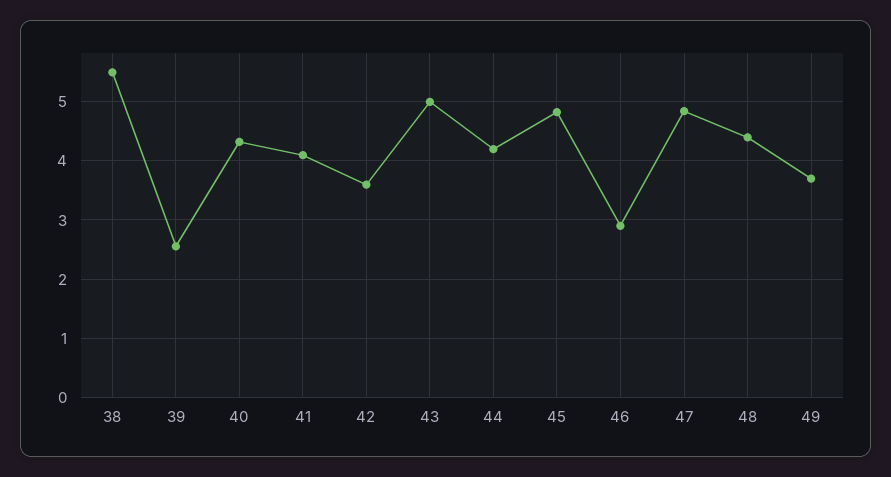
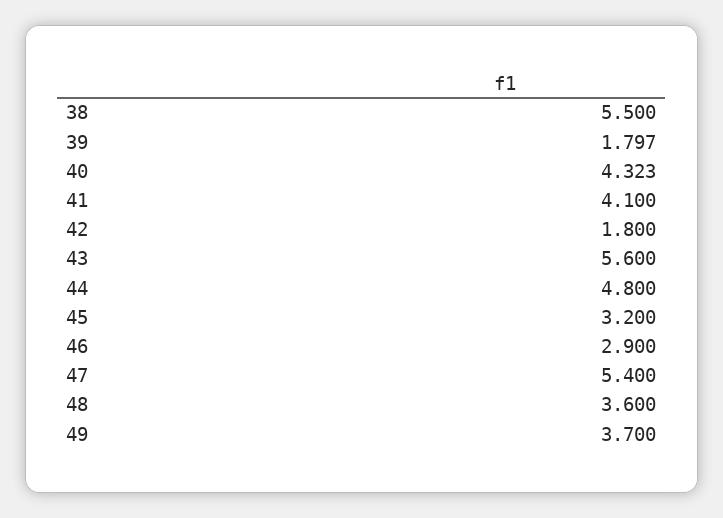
39: 2.6 -> 1.797
42: 3.6 -> 1.8
43: 5 -> 5.6
44: 4.2 -> 4.8
45: 4.8 -> 3.2
47: 4.8 -> 5.4
48: 4.4 -> 3.6

